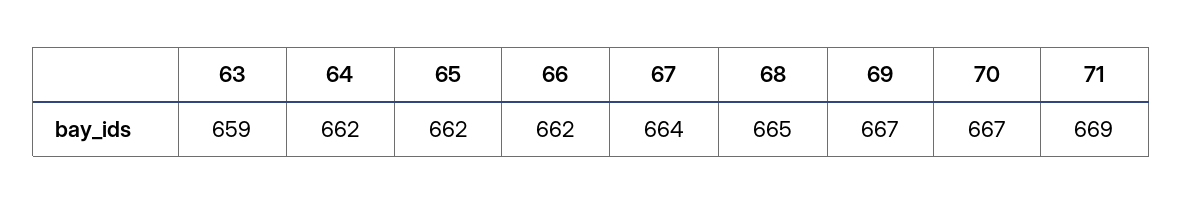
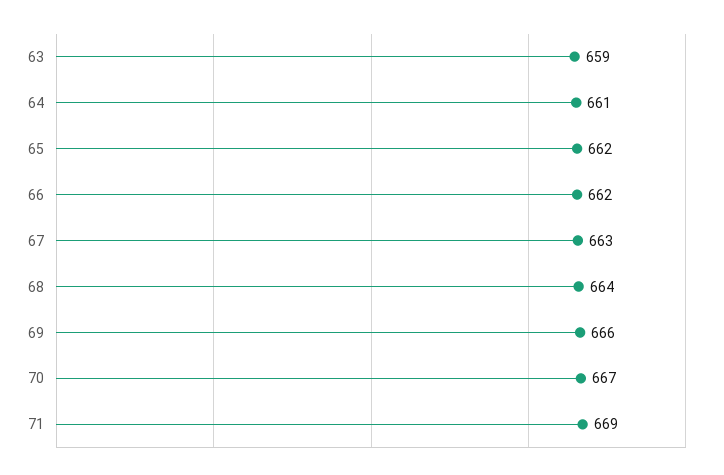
64: 662 -> 661
67: 664 -> 663
68: 665 -> 664
69: 667 -> 666

